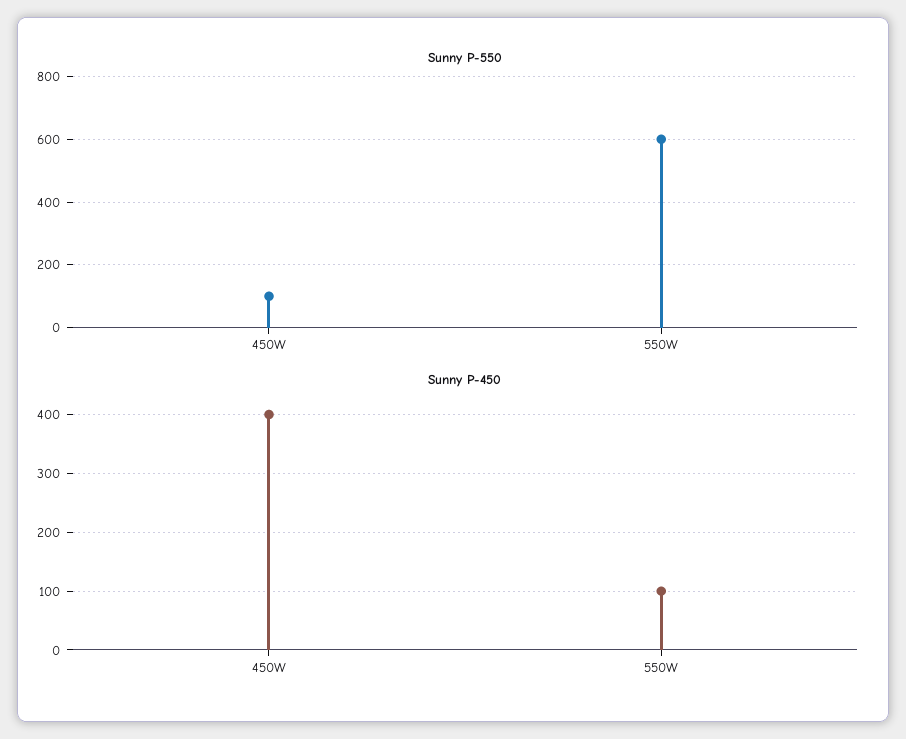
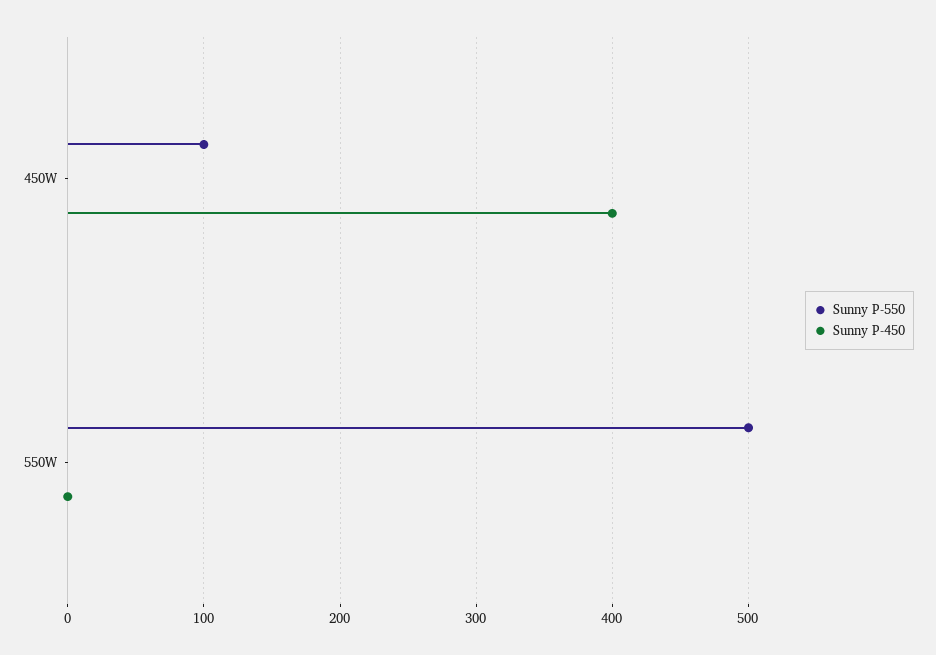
Sunny P-550, 550W: 600 -> 500
Sunny P-450, 550W: 100 -> 0

